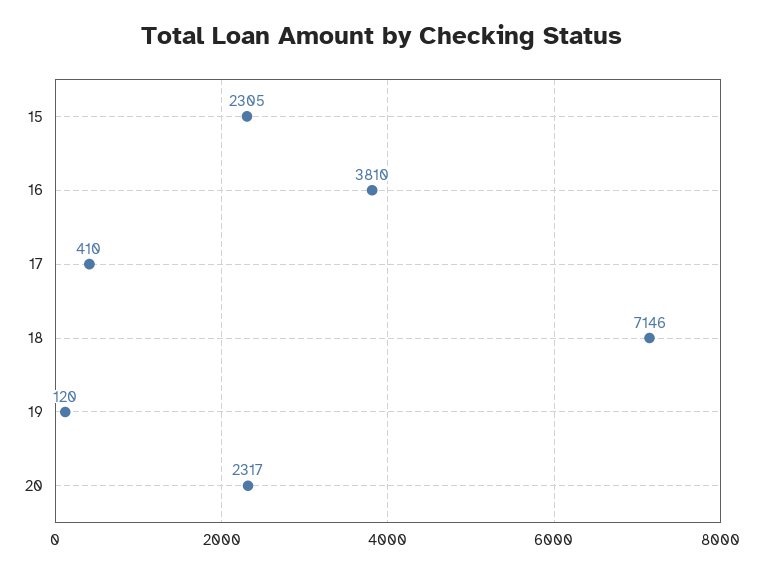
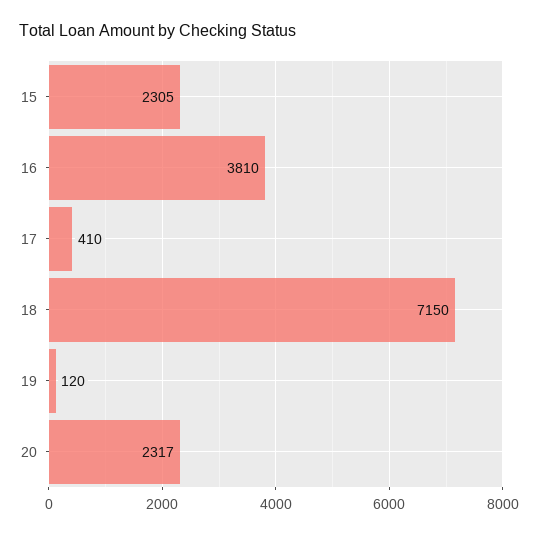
18: 7146 -> 7150

